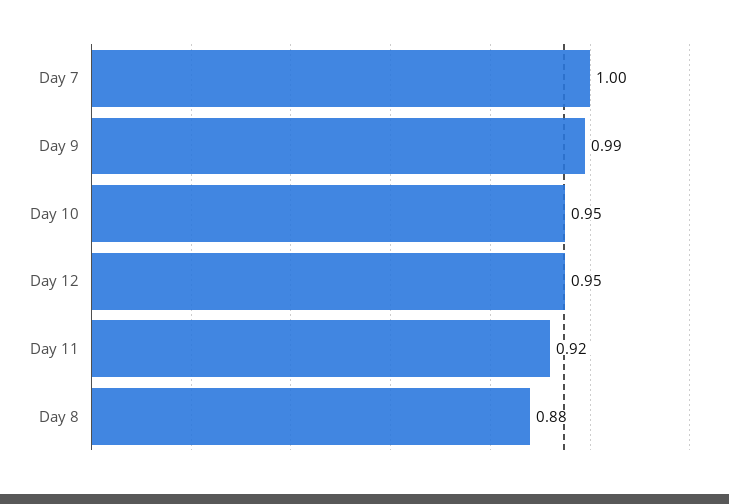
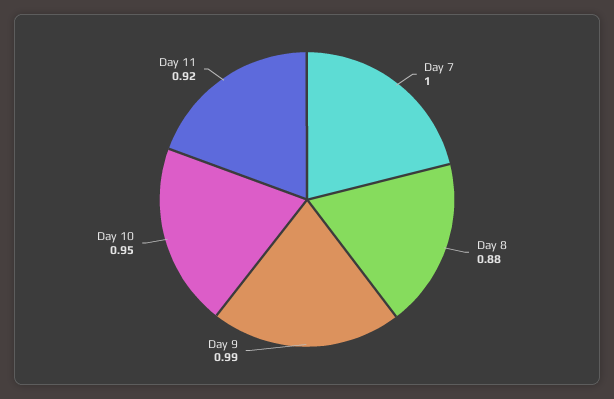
Day 12: 0.95 -> none

